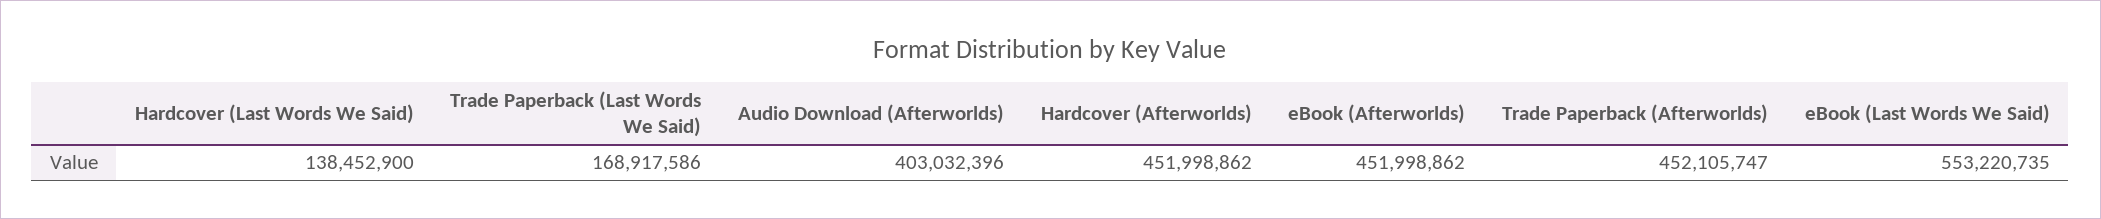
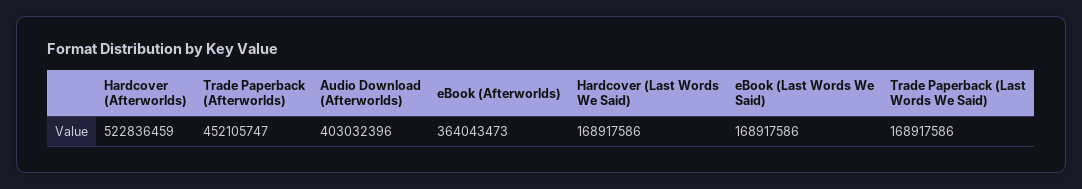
Hardcover (Last Words We Said): 138452900 -> 168917586
Hardcover (Afterworlds): 451998862 -> 522836459
eBook (Afterworlds): 451998862 -> 364043473
eBook (Last Words We Said): 553220735 -> 168917586

